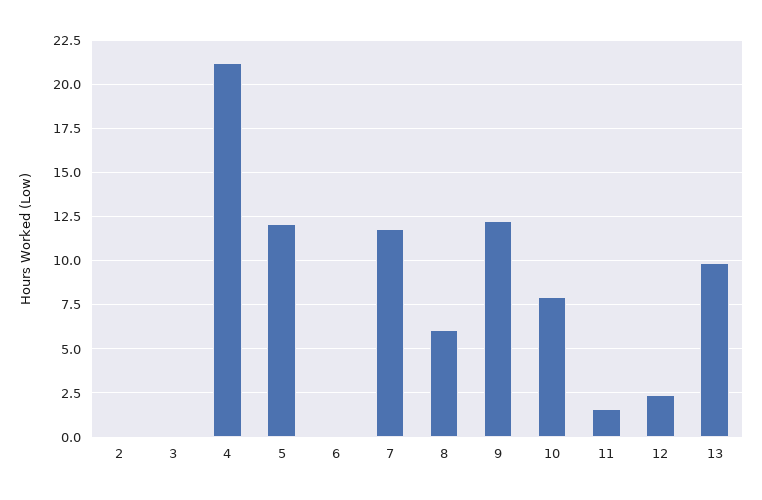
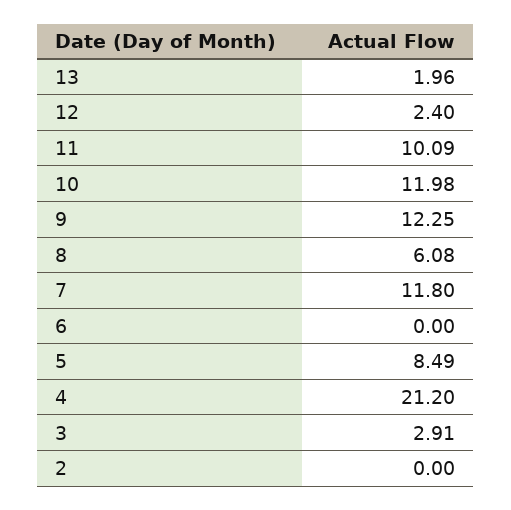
3: 0 -> 2.91
5: 12 -> 8.49
10: 8 -> 11.98
11: 1.5 -> 10.09
13: 10 -> 1.96

